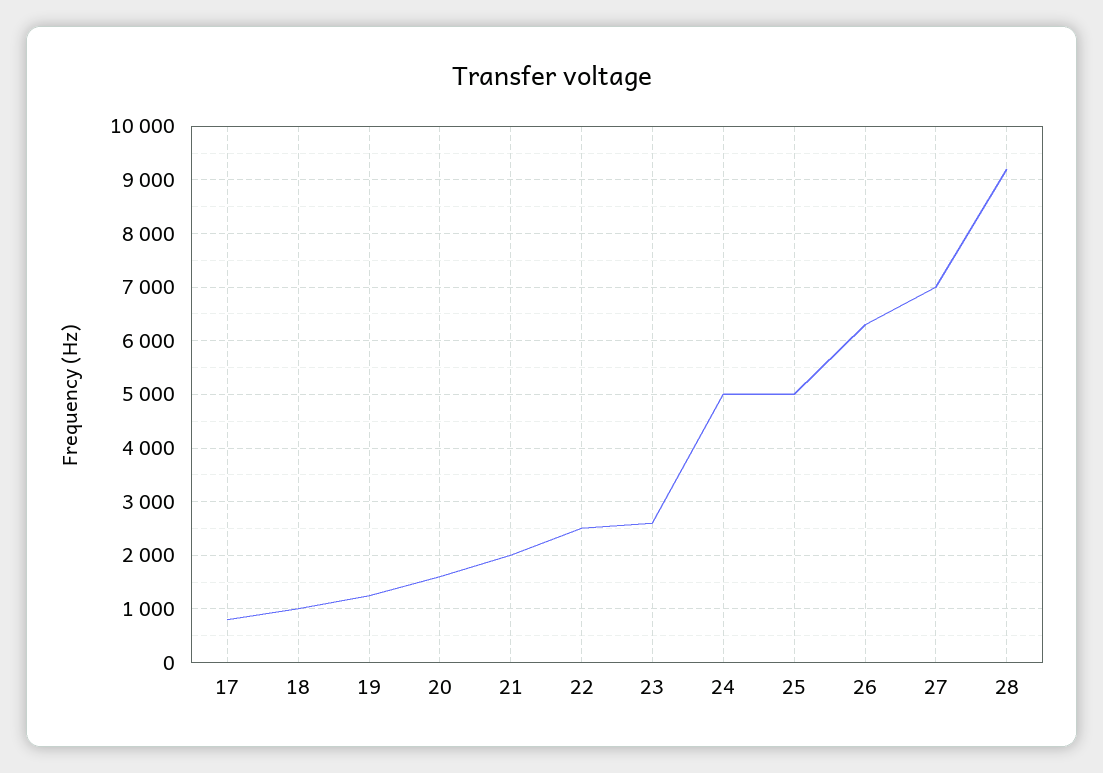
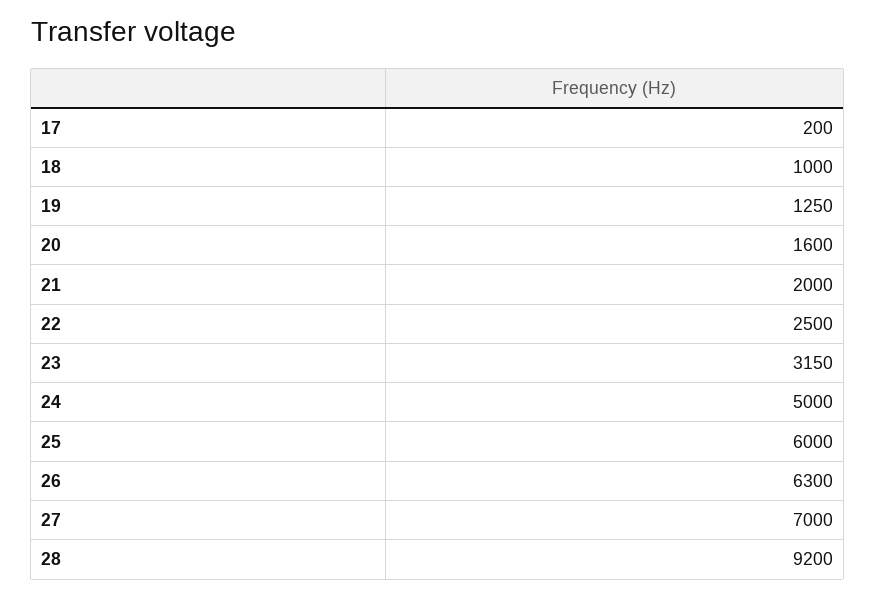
17: 800 -> 200
23: 2600 -> 3150
25: 5000 -> 6000

